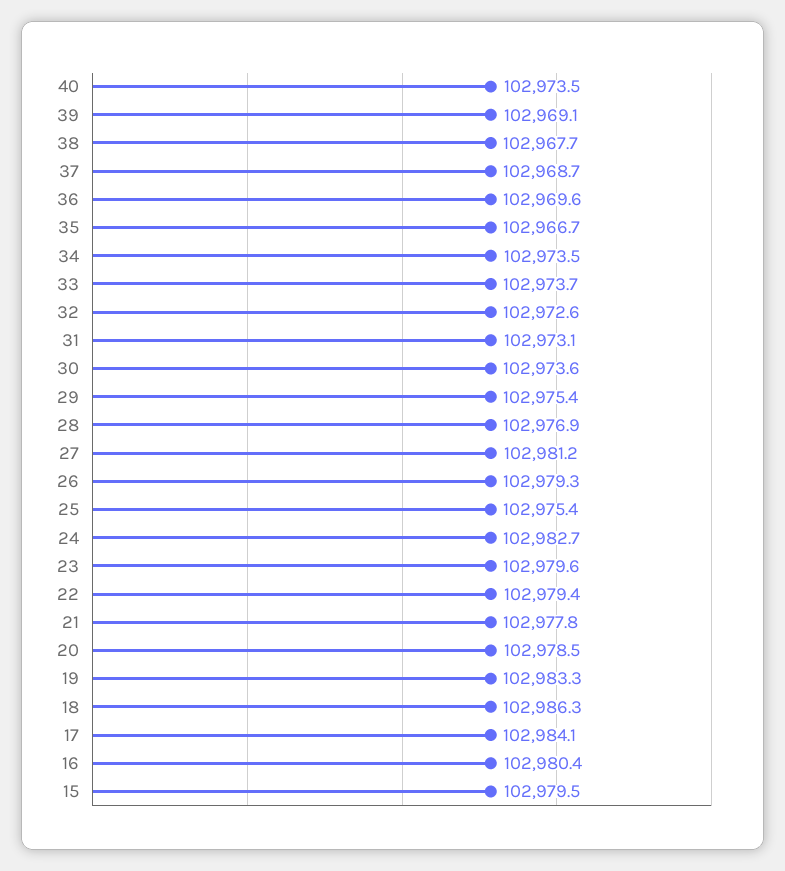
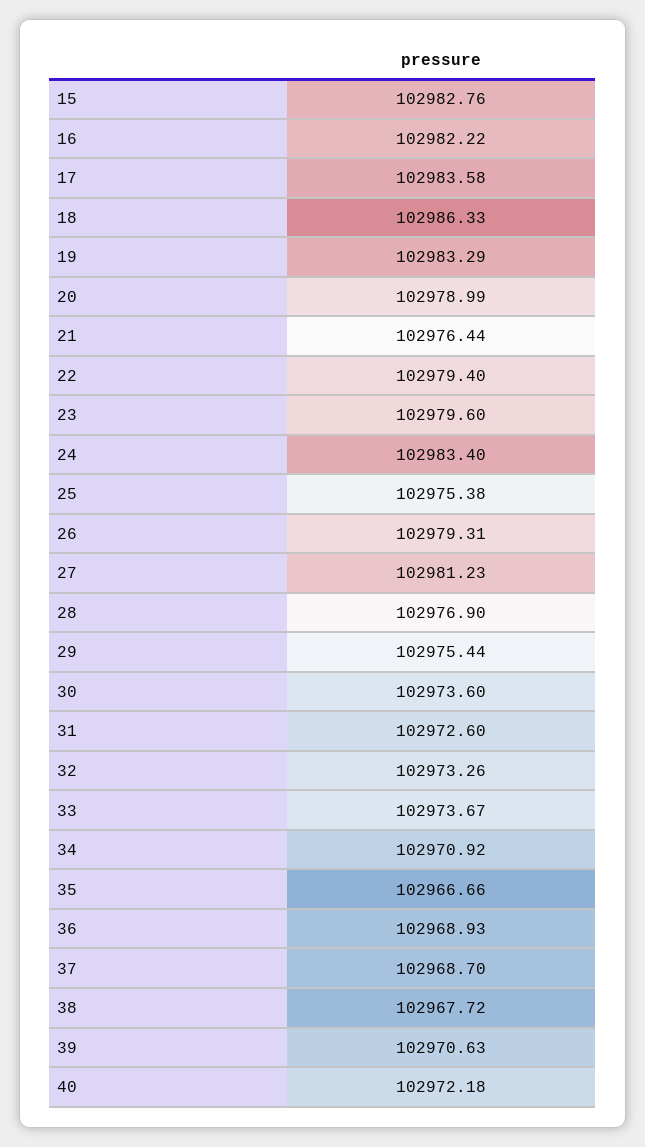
40: 102973.5 -> 102972.18
39: 102969.1 -> 102970.63
36: 102969.6 -> 102968.93
34: 102973.5 -> 102970.92
32: 102972.6 -> 102973.26
31: 102973.1 -> 102972.6
24: 102982.7 -> 102983.4
21: 102977.8 -> 102976.44
20: 102978.5 -> 102978.99
17: 102984.1 -> 102983.58
16: 102980.4 -> 102982.22
15: 102979.5 -> 102982.76

